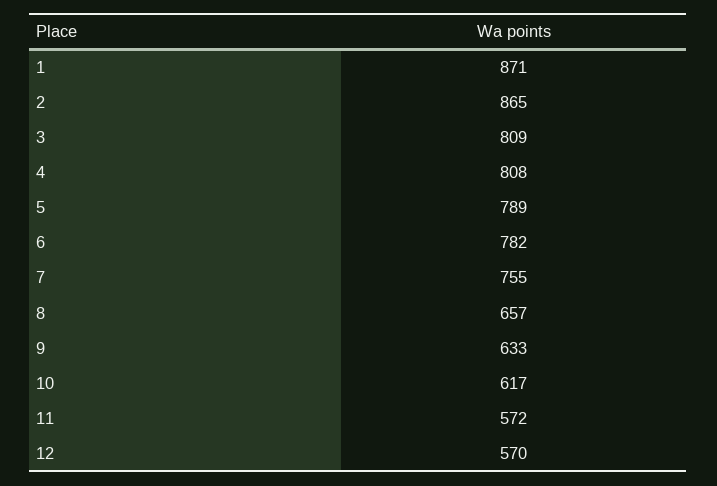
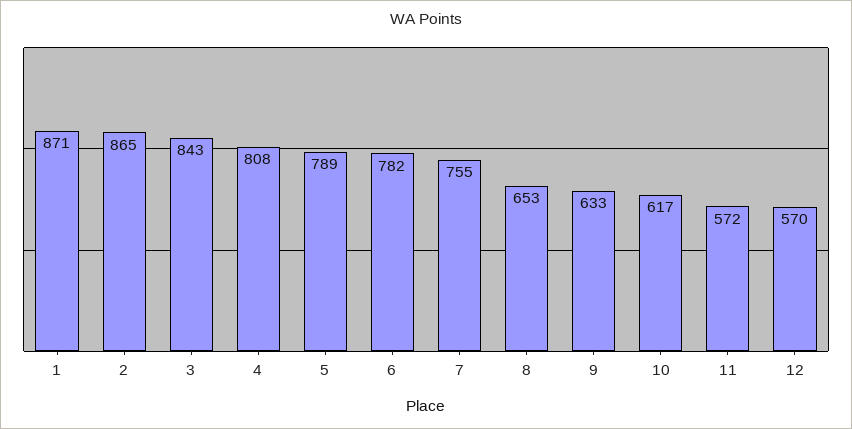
3: 809 -> 843
8: 657 -> 653

